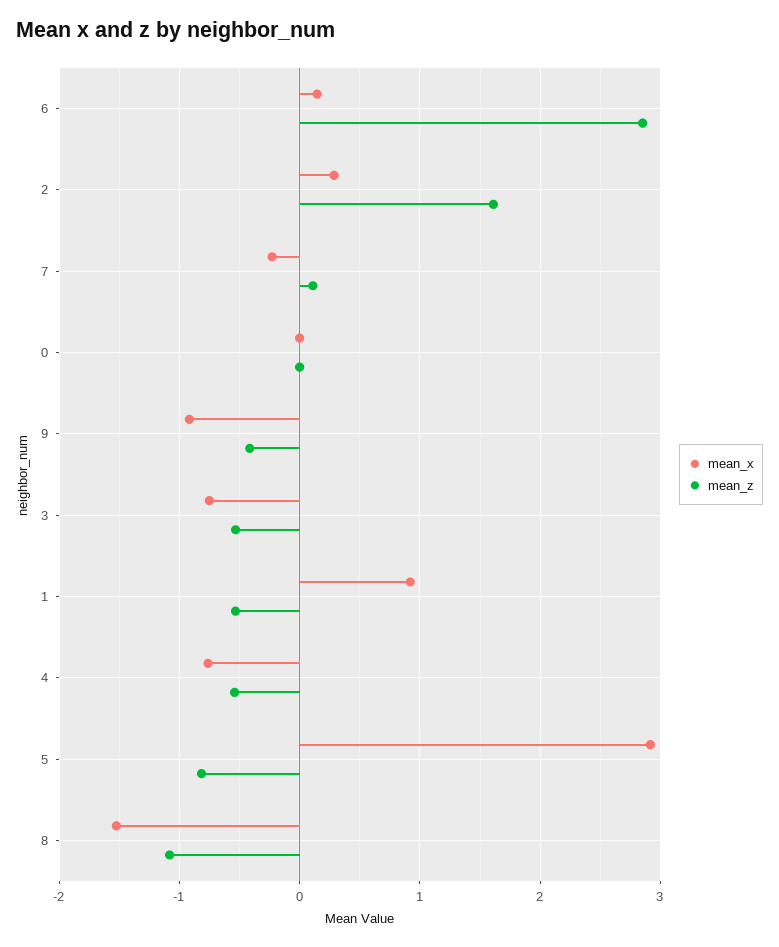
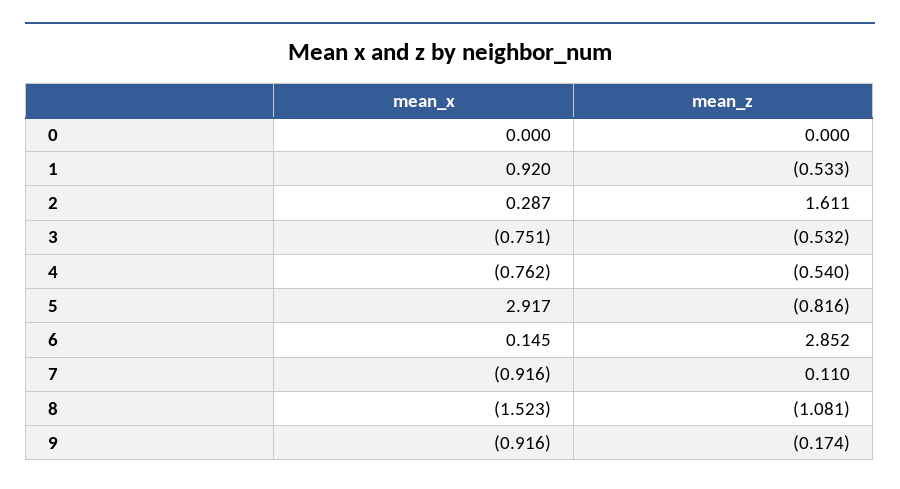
mean_x, 7: -0.2 -> -0.916
mean_z, 9: -0.4 -> -0.174

